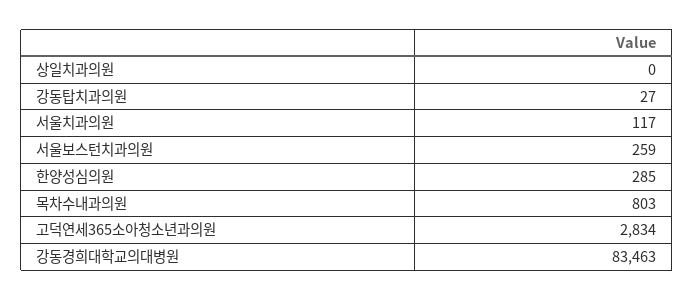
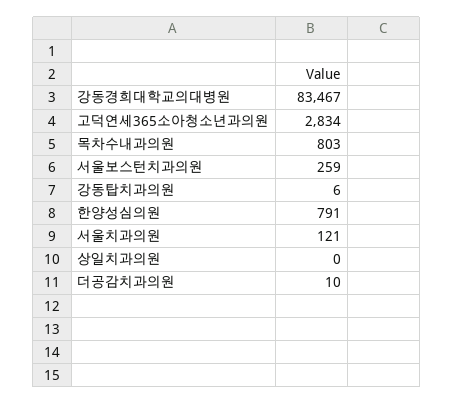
강동탑치과의원: 27 -> 6
서울치과의원: 117 -> 121
한양성심의원: 285 -> 791
강동경희대학교의대병원: 83463 -> 83467
더공감치과의원: none -> 10

